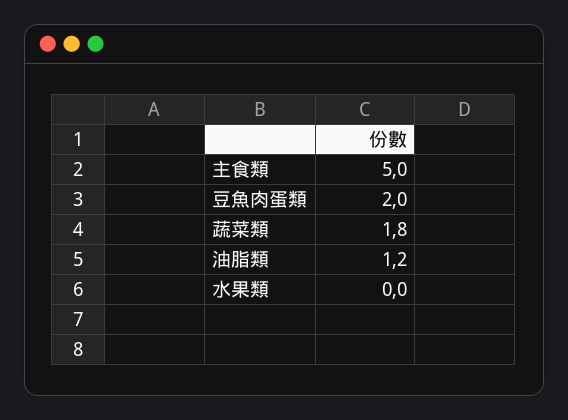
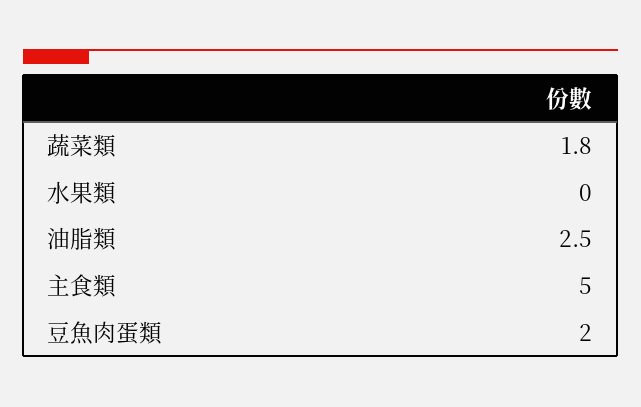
油脂類: 1.2 -> 2.5

